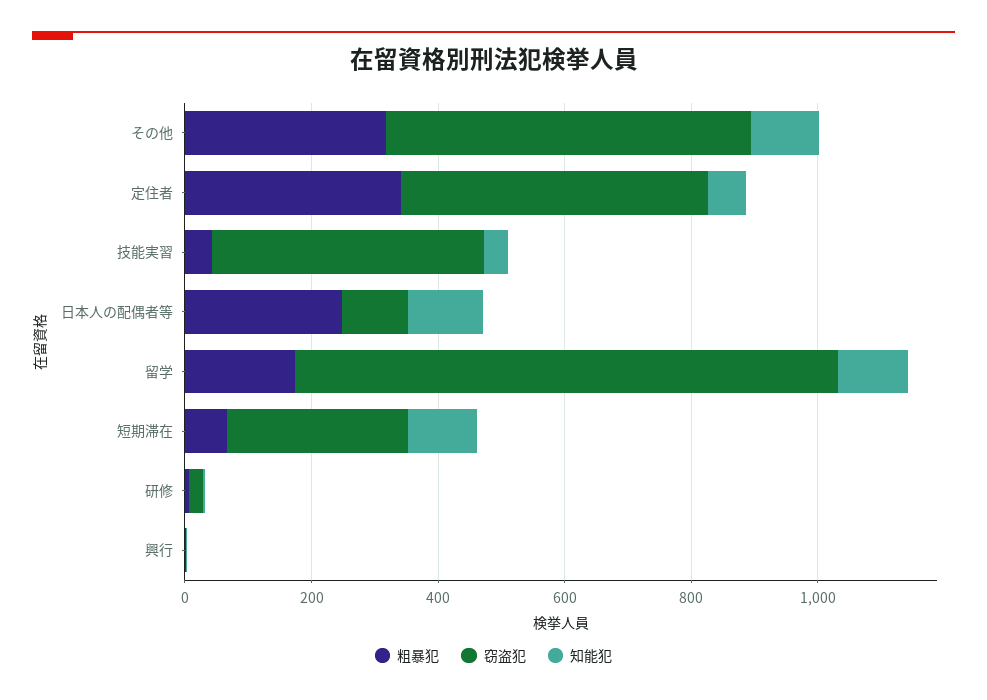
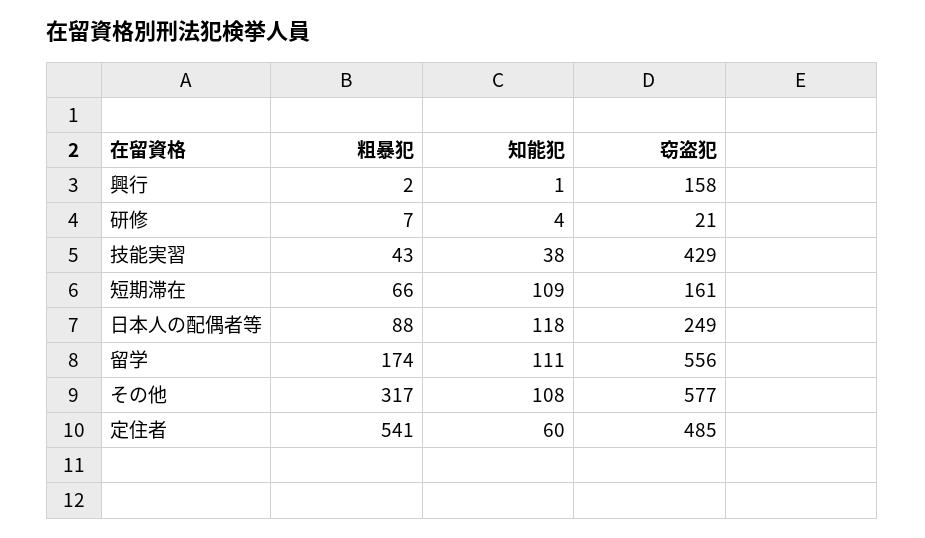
粗暴犯, 定住者: 350 -> 541
粗暴犯, 日本人の配偶者等: 250 -> 88
窃盗犯, 日本人の配偶者等: 100 -> 249
窃盗犯, 留学: 850 -> 556
窃盗犯, 短期滞在: 300 -> 161
窃盗犯, 興行: 0 -> 158

